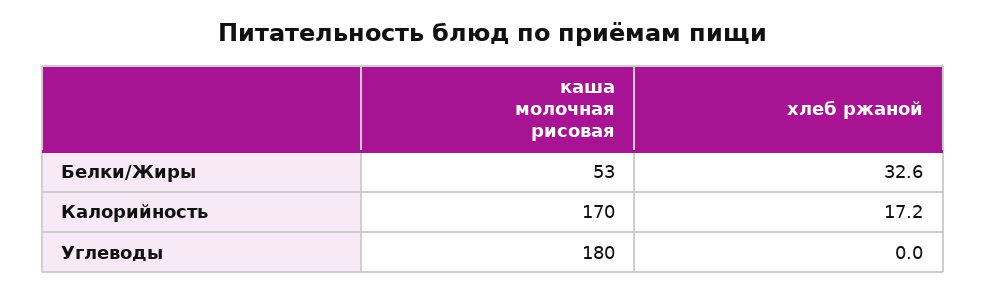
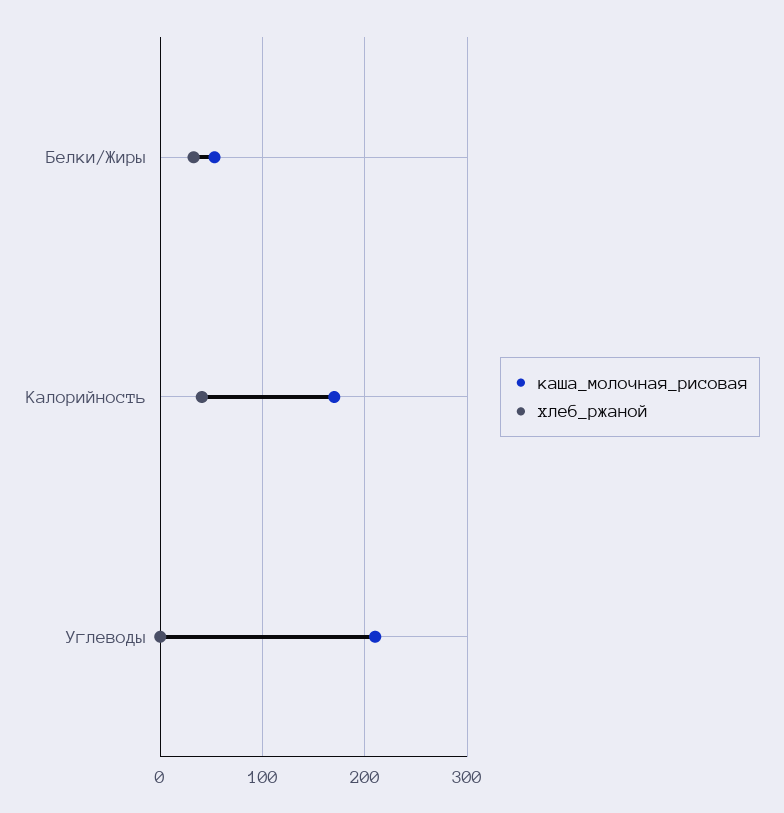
хлеб ржаной, Калорийность: 17.2 -> 40
каша молочная рисовая, Углеводы: 180 -> 210

